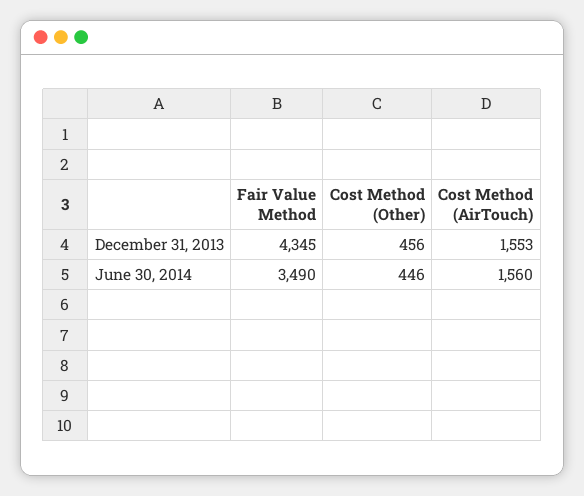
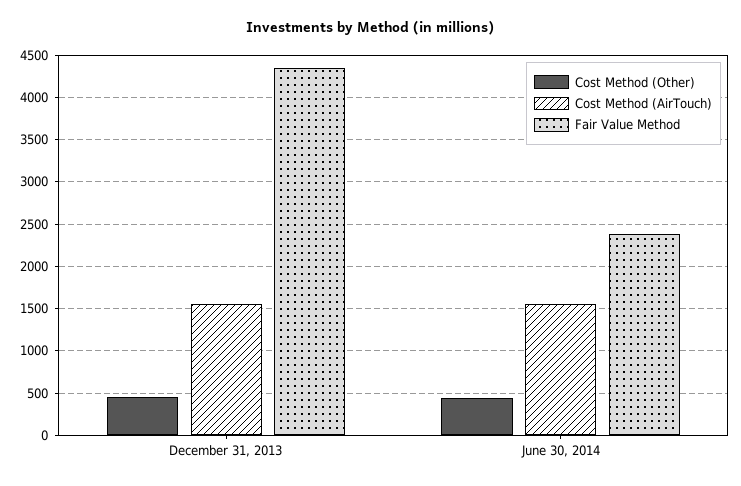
Fair Value Method, June 30, 2014: 3490 -> 2400

